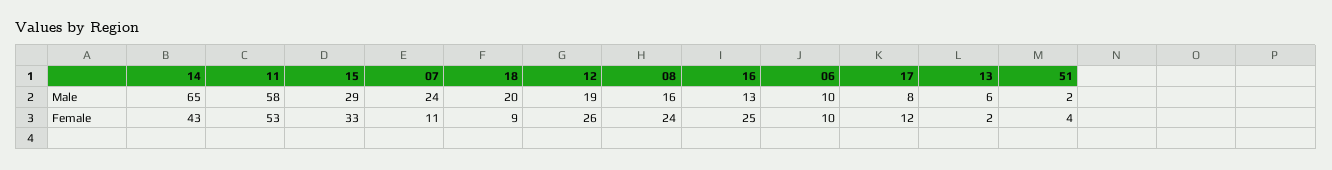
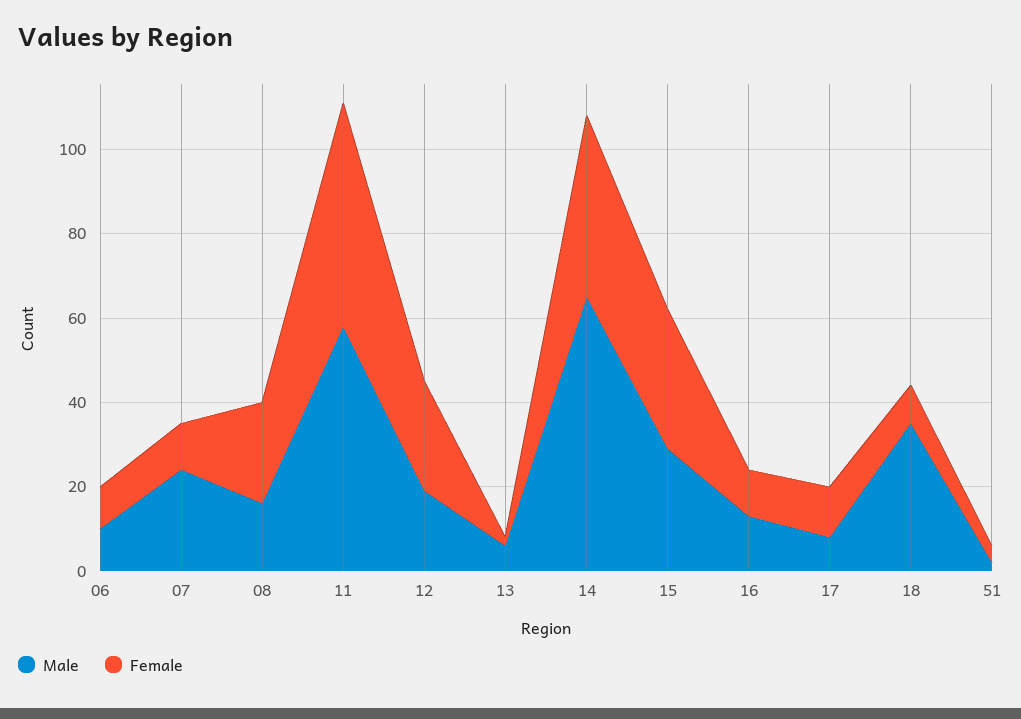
Male, 18: 20 -> 35
Female, 16: 25 -> 10

